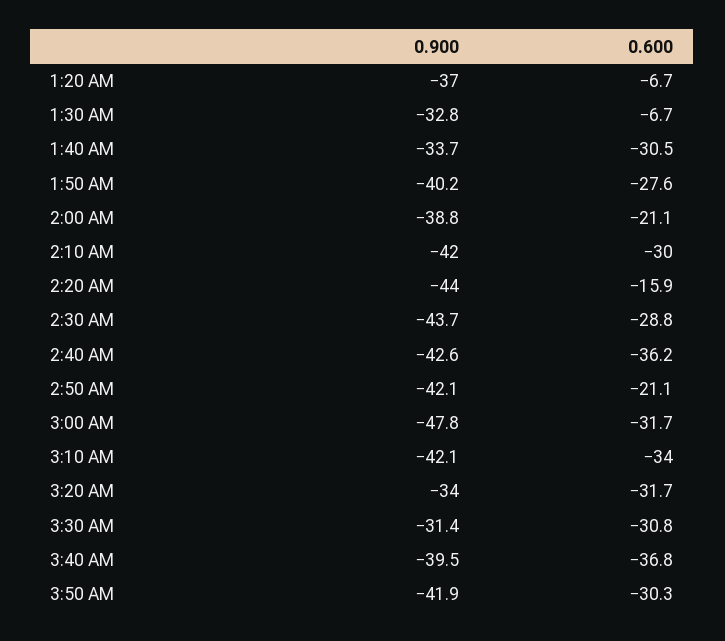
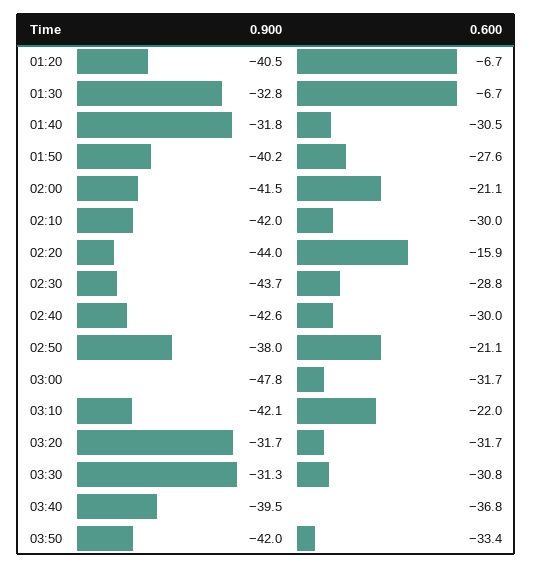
0.900, 1:20 AM: -37 -> -40.5
0.900, 1:40 AM: -33.7 -> -31.8
0.900, 2:00 AM: -38.8 -> -41.5
0.600, 2:40 AM: -36.2 -> -30
0.900, 2:50 AM: -42.1 -> -38
0.600, 3:10 AM: -34 -> -22
0.900, 3:20 AM: -34 -> -31.7
0.900, 3:30 AM: -31.4 -> -31.3
0.900, 3:50 AM: -41.9 -> -42
0.600, 3:50 AM: -30.3 -> -33.4

